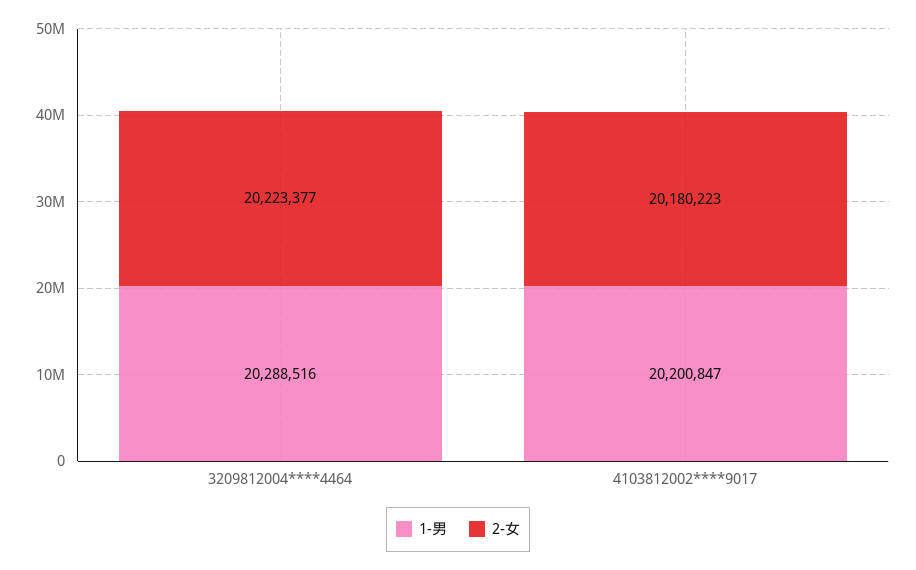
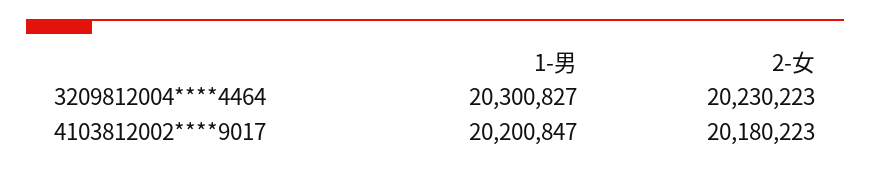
1-男, 3209812004****4464: 20288516 -> 20300827
2-女, 3209812004****4464: 20223377 -> 20230223

